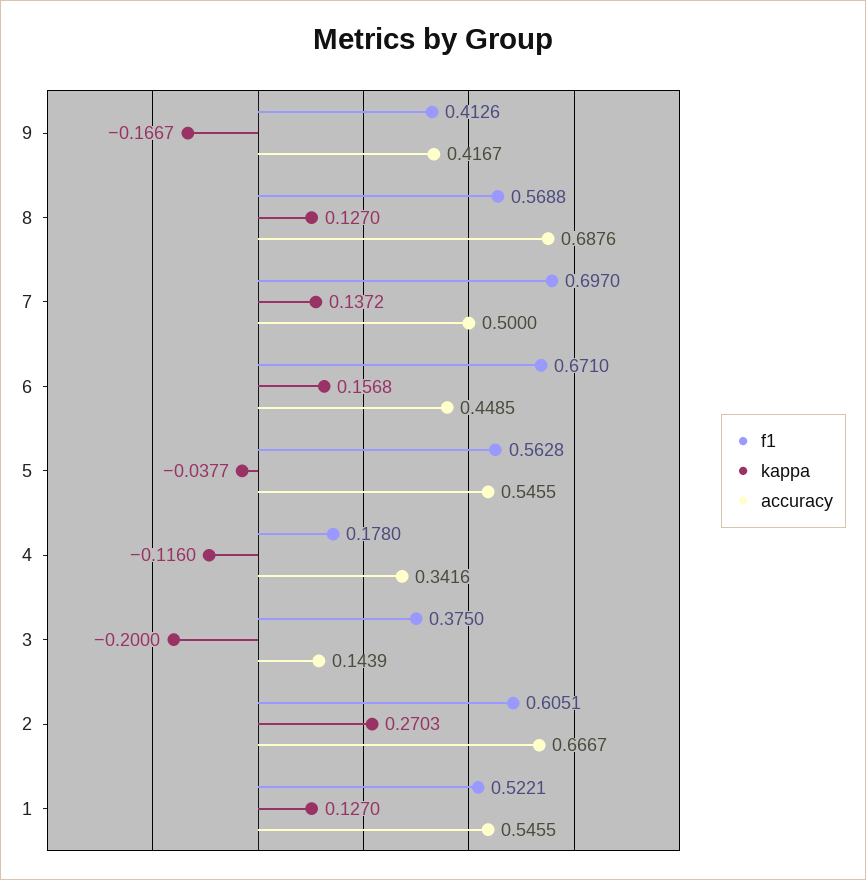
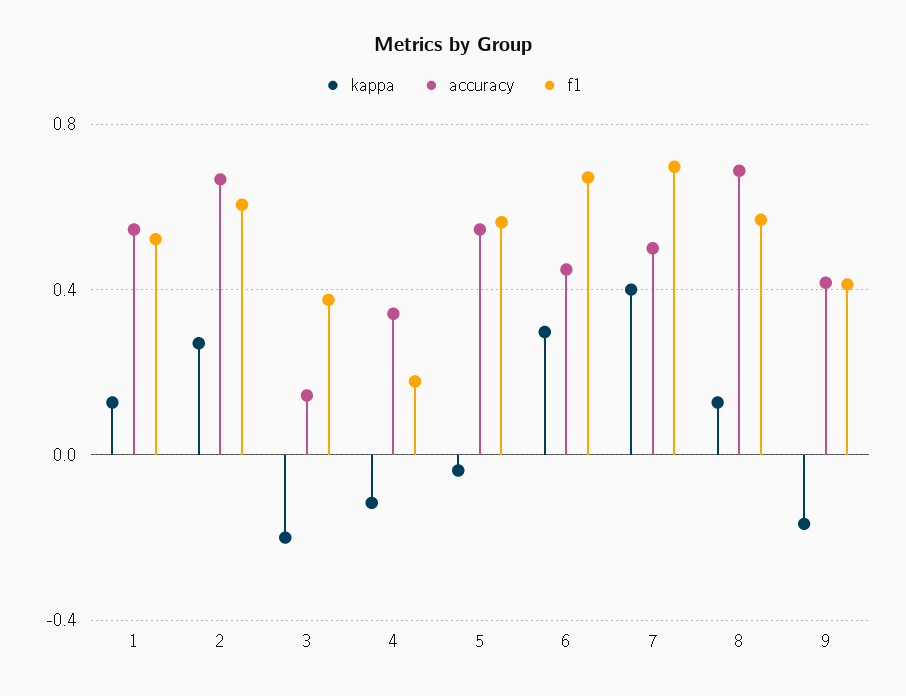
kappa, 7: 0.1372 -> 0.4
kappa, 6: 0.1568 -> 0.3

